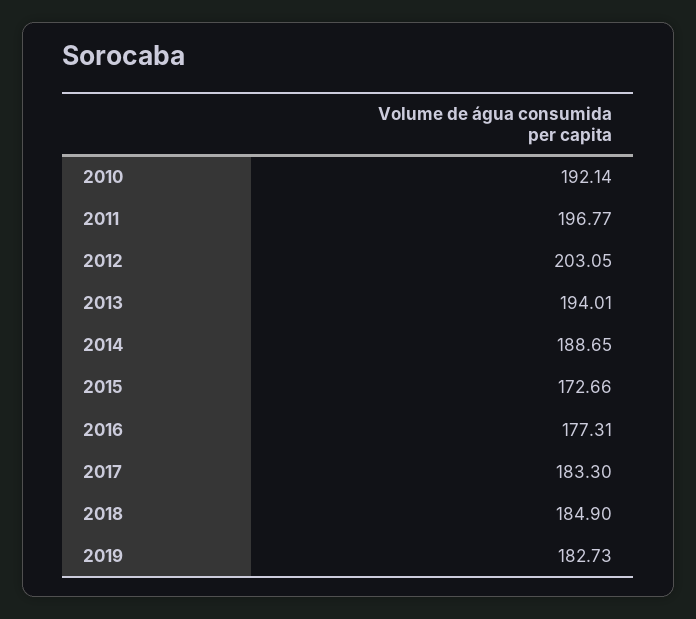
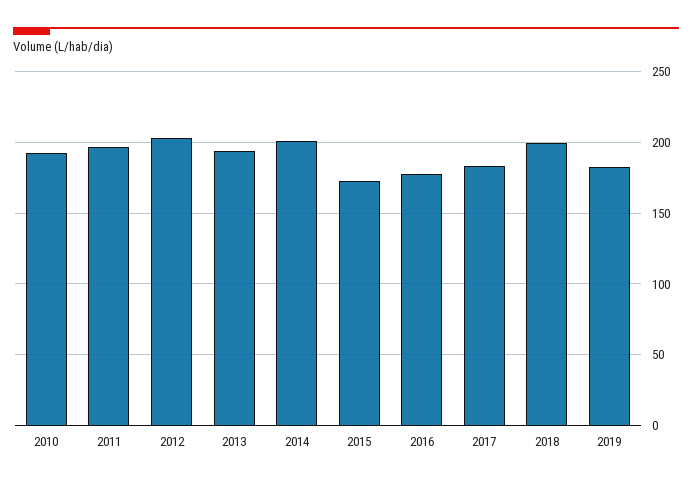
2014: 188.65 -> 200
2018: 184.9 -> 200

